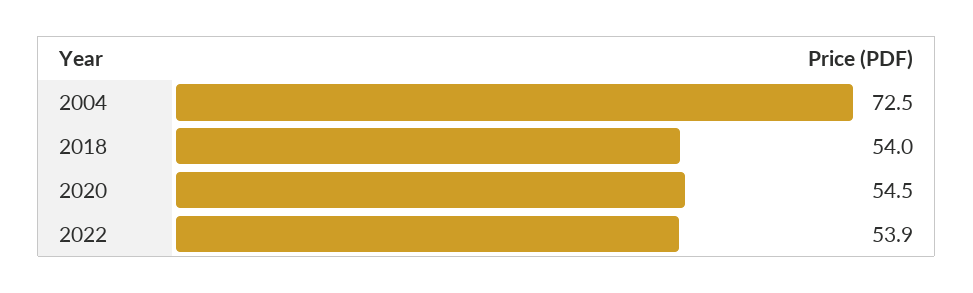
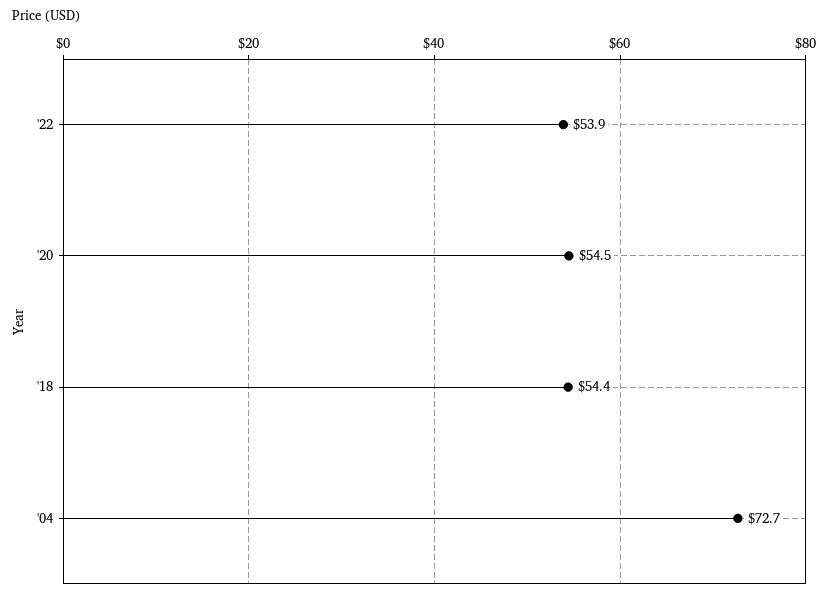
2004: 72.5 -> 72.7
2018: 54 -> 54.4

